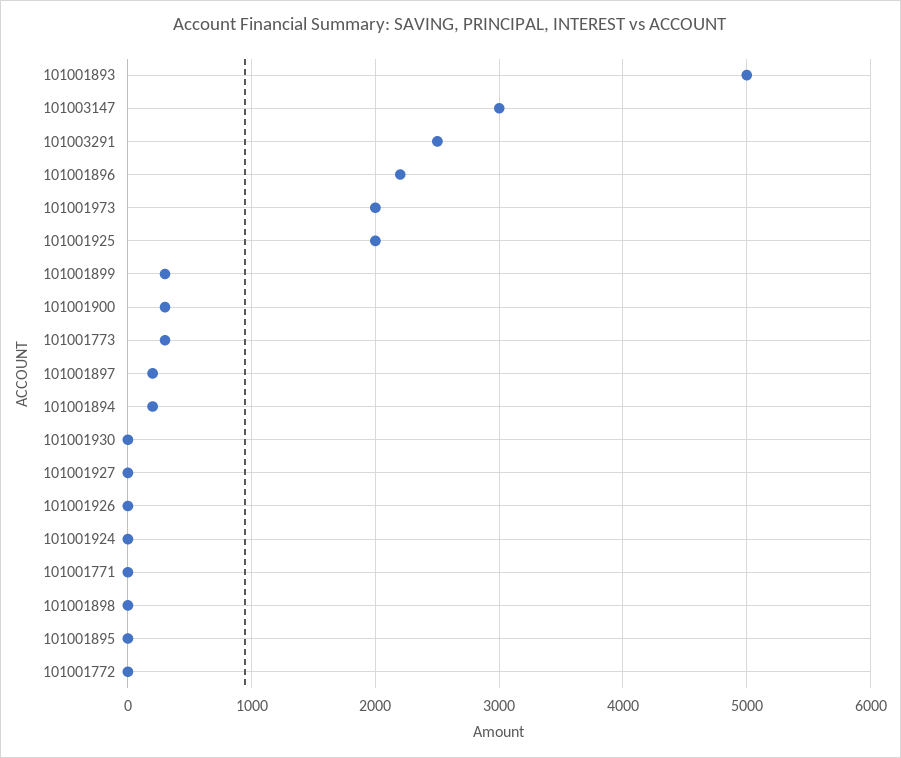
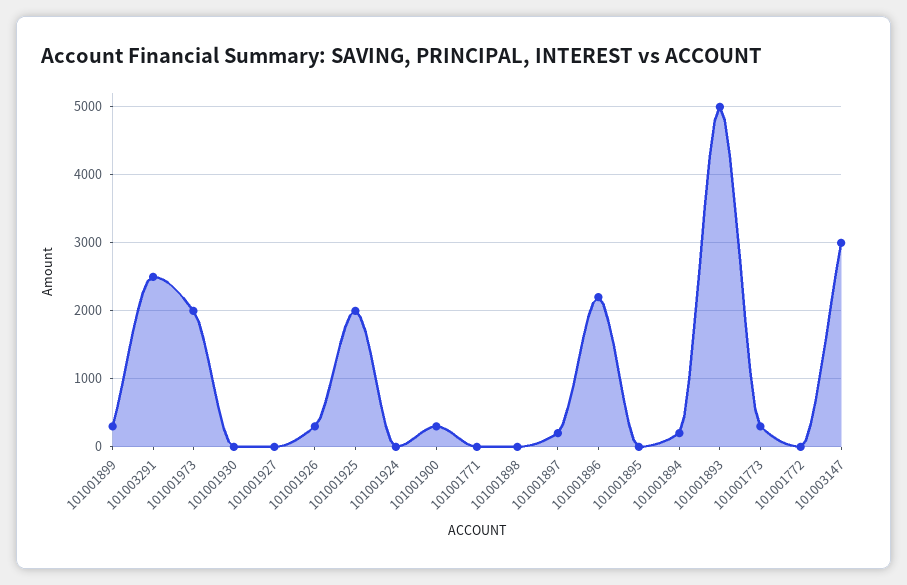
101001926: 0 -> 300

